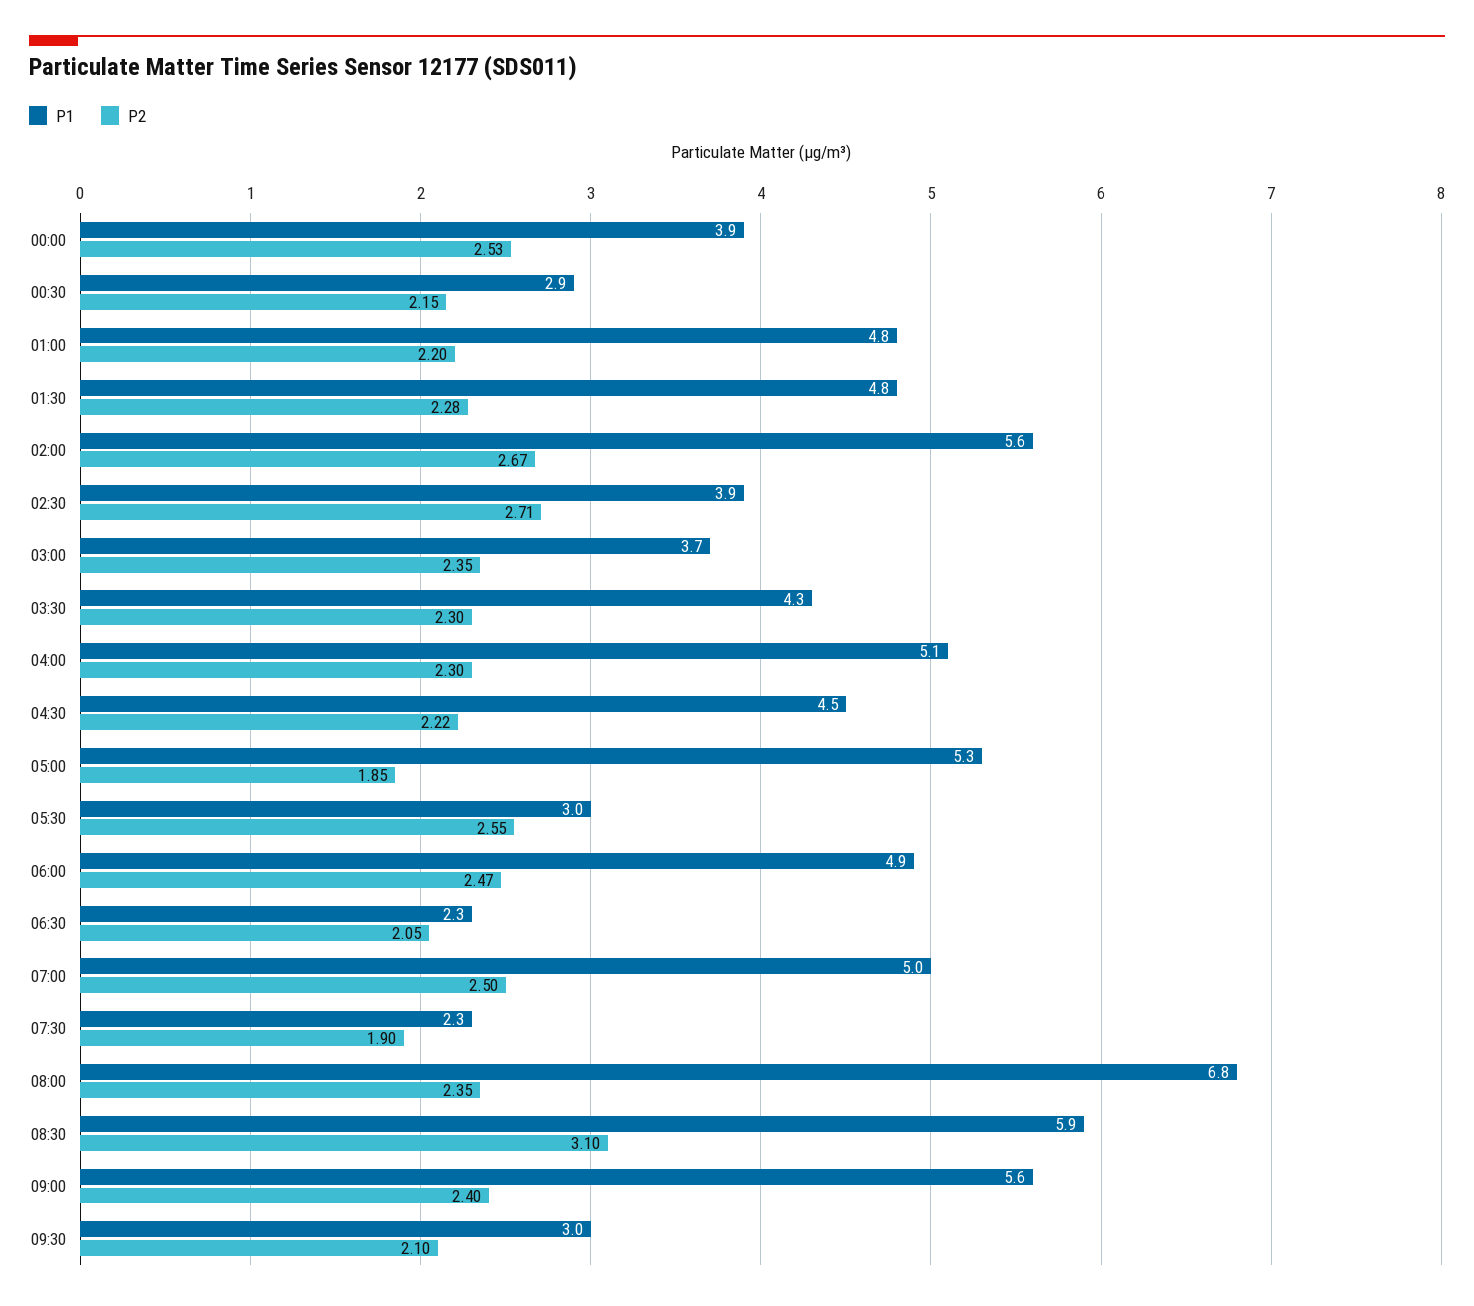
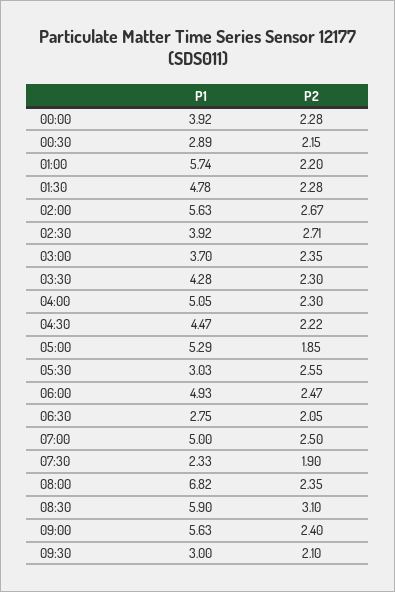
P2, 00:00: 2.53 -> 2.28
P1, 01:00: 4.8 -> 5.74
P1, 06:30: 2.3 -> 2.75

